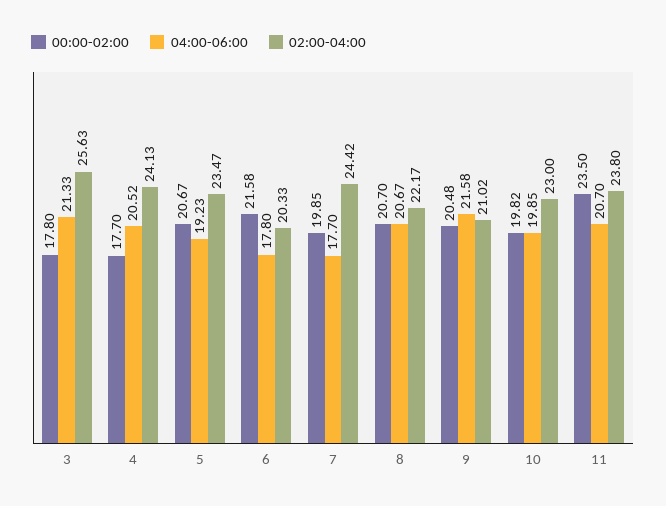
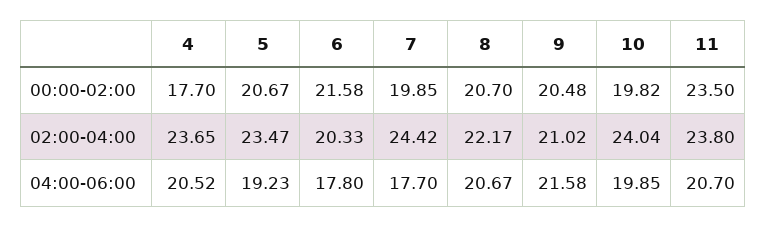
00:00-02:00, 3: 17.8 -> none
04:00-06:00, 3: 21.33 -> none
02:00-04:00, 3: 25.63 -> none
02:00-04:00, 4: 24.13 -> 23.65
02:00-04:00, 10: 23 -> 24.04

